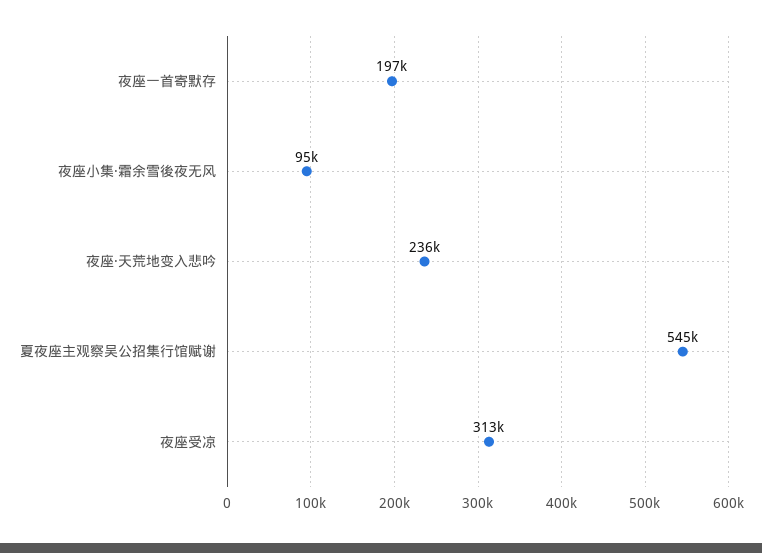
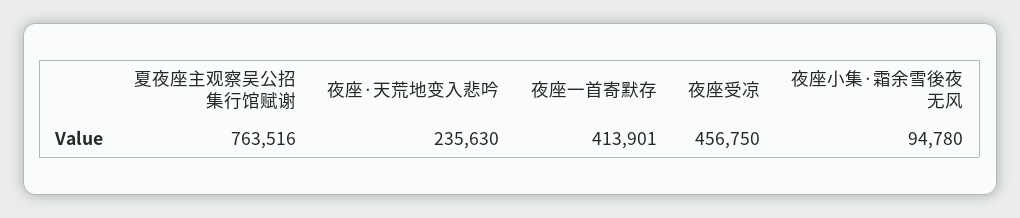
夜座一首寄默存: 197000 -> 413901
夏夜座主观察吴公招集行馆赋谢: 545000 -> 763516
夜座受凉: 313000 -> 456750

